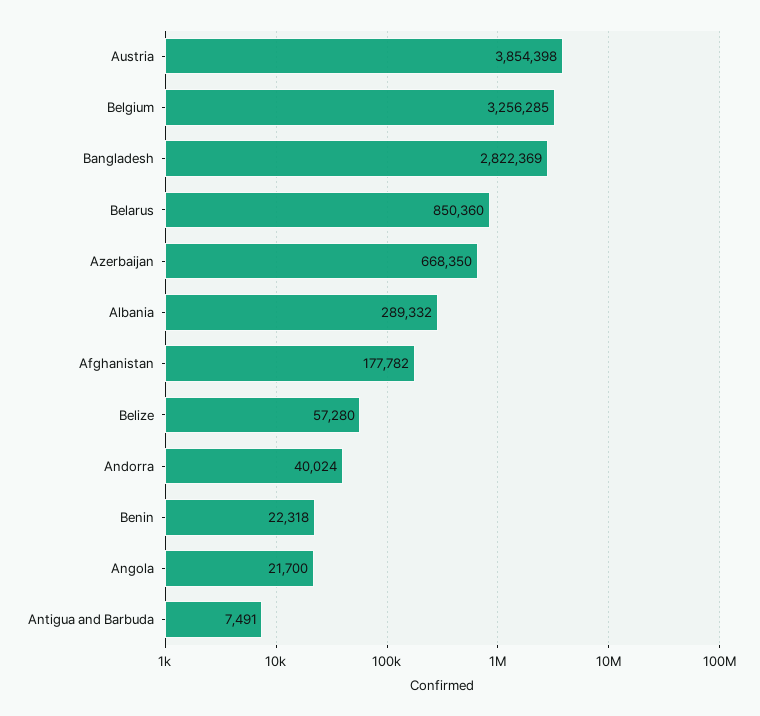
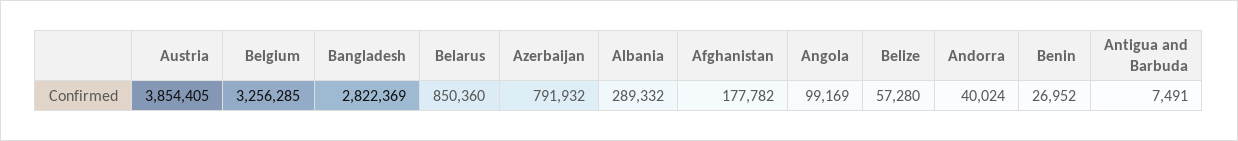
Austria: 3854398 -> 3854405
Azerbaijan: 668350 -> 791932
Benin: 22318 -> 26952
Angola: 21700 -> 99169

